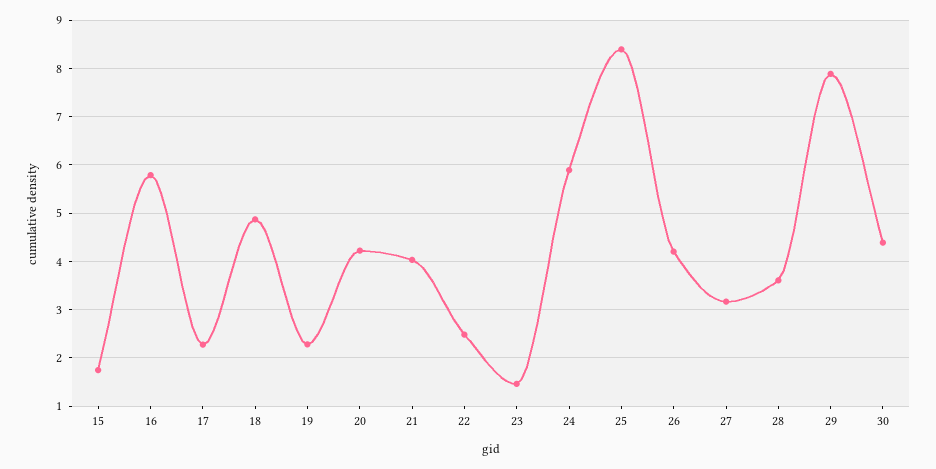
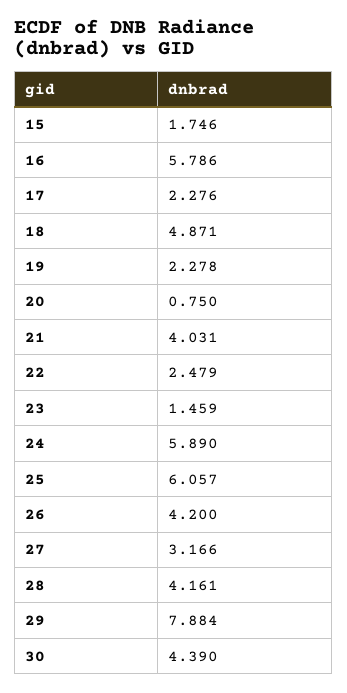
20: 4.2 -> 0.75
25: 8.4 -> 6.057
28: 3.6 -> 4.161

